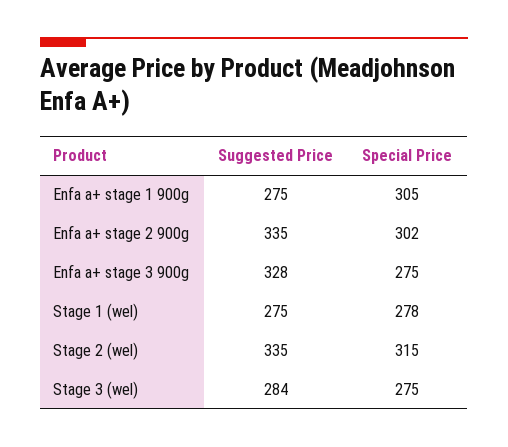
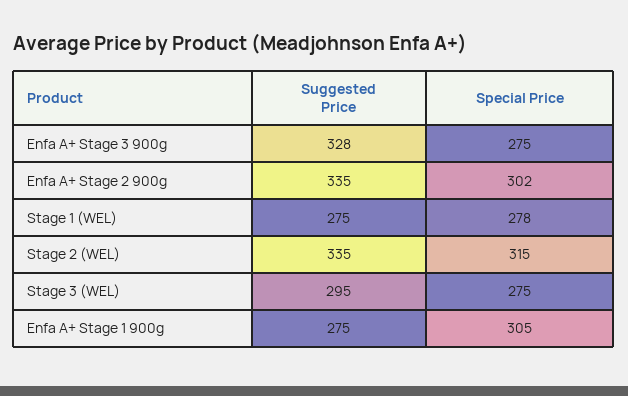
Suggested Price, Stage 3 (wel): 284 -> 295

